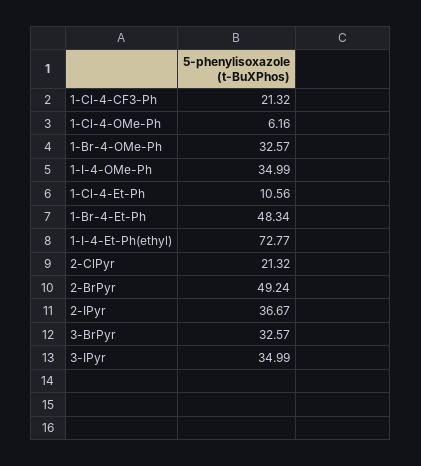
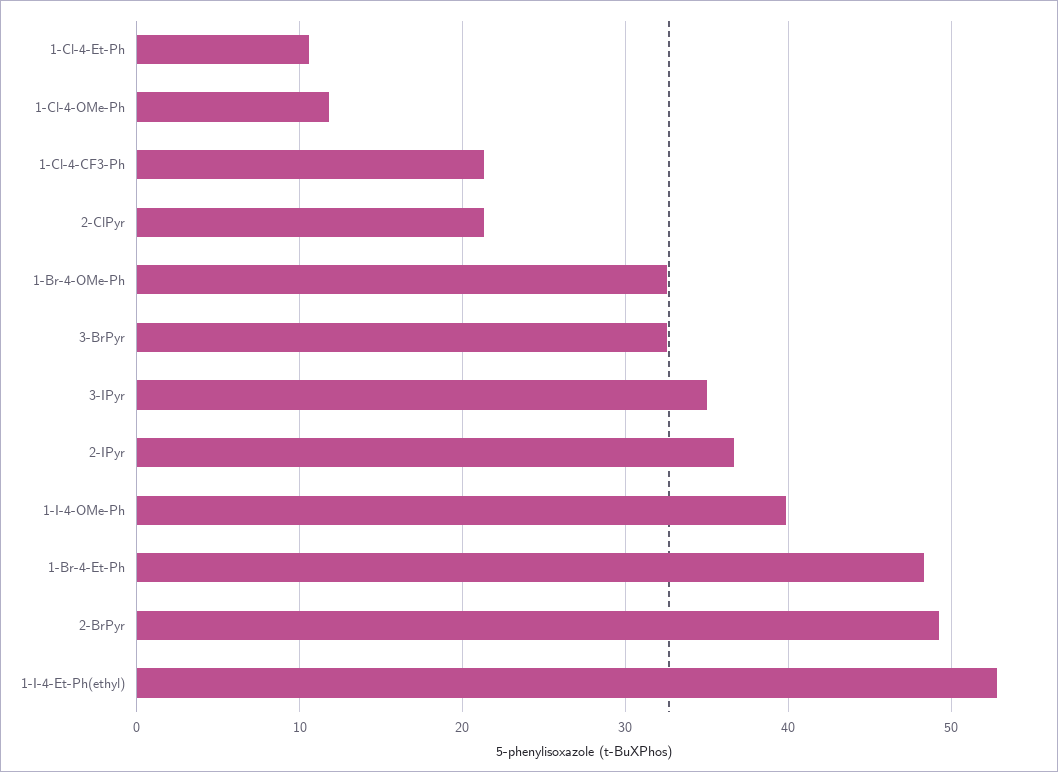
1-Cl-4-OMe-Ph: 6.16 -> 12
1-I-4-OMe-Ph: 34.99 -> 40
1-I-4-Et-Ph(ethyl): 72.77 -> 53

